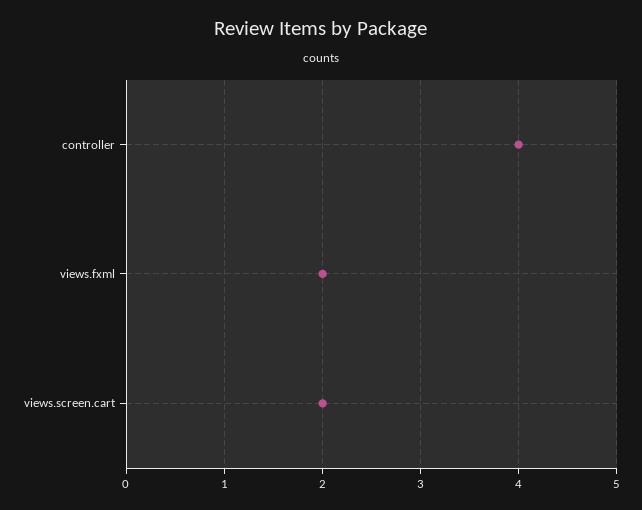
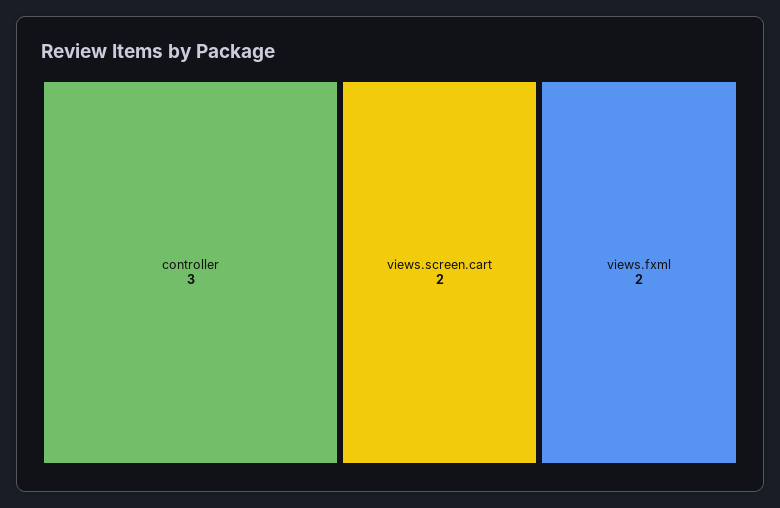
controller: 4 -> 3

